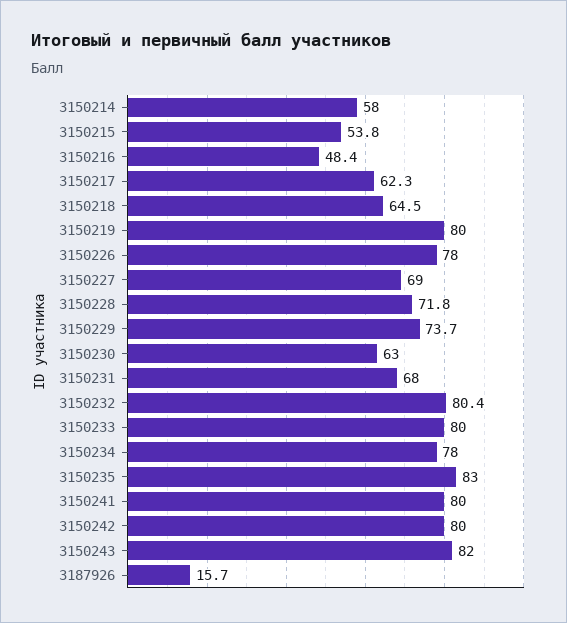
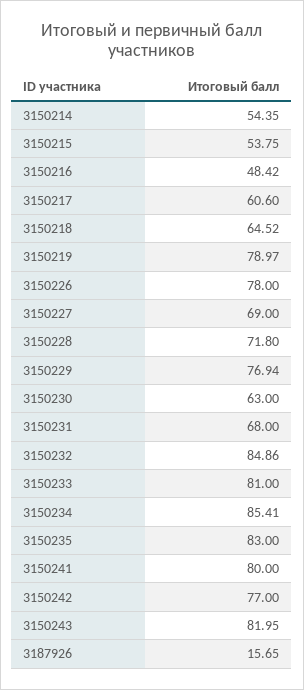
3150214: 58 -> 54.35
3150217: 62.3 -> 60.6
3150219: 80 -> 78.97
3150229: 73.7 -> 76.94
3150232: 80.4 -> 84.86
3150233: 80 -> 81
3150234: 78 -> 85.41
3150242: 80 -> 77

